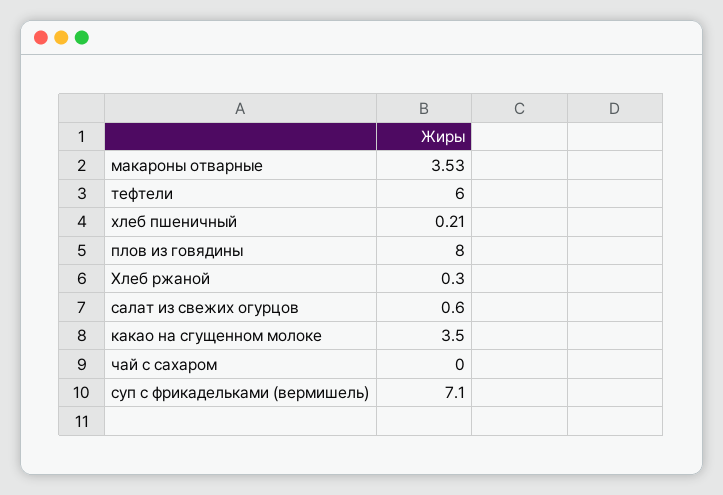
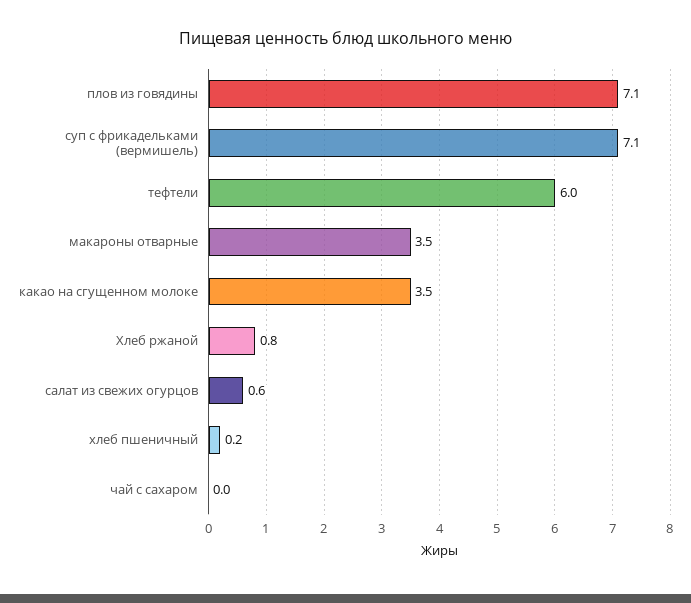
плов из говядины: 8 -> 7.1
Хлеб ржаной: 0.3 -> 0.8

